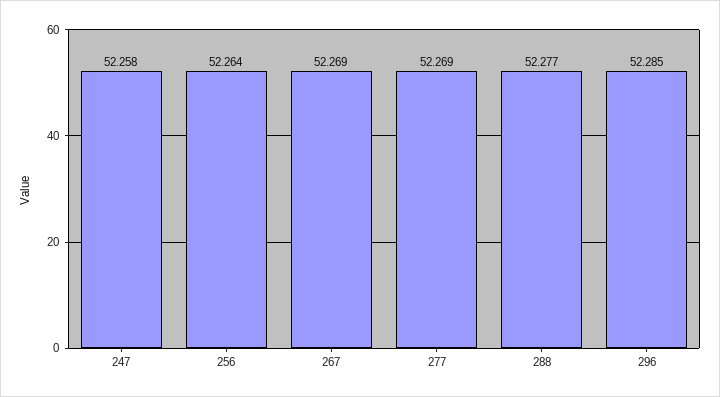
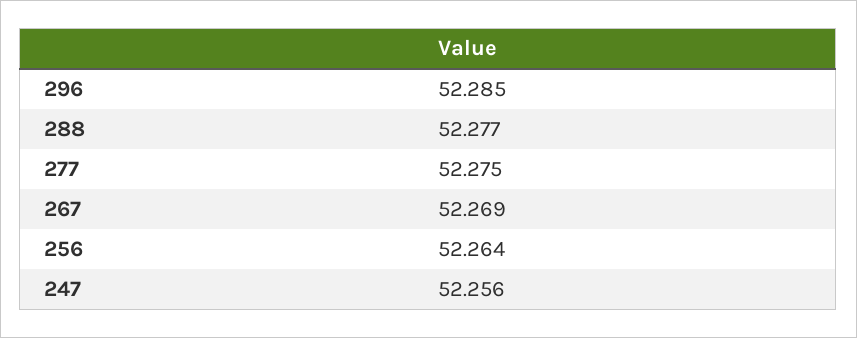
247: 52.258 -> 52.256
277: 52.269 -> 52.275

